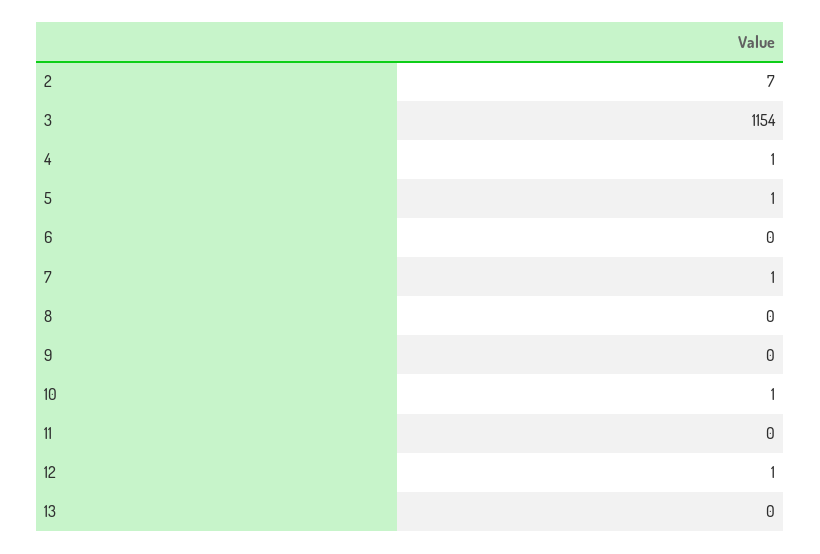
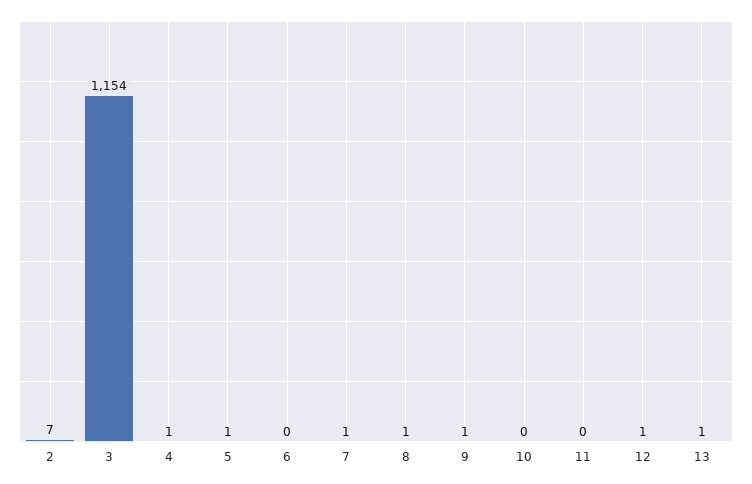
8: 0 -> 1
9: 0 -> 1
10: 1 -> 0
13: 0 -> 1

